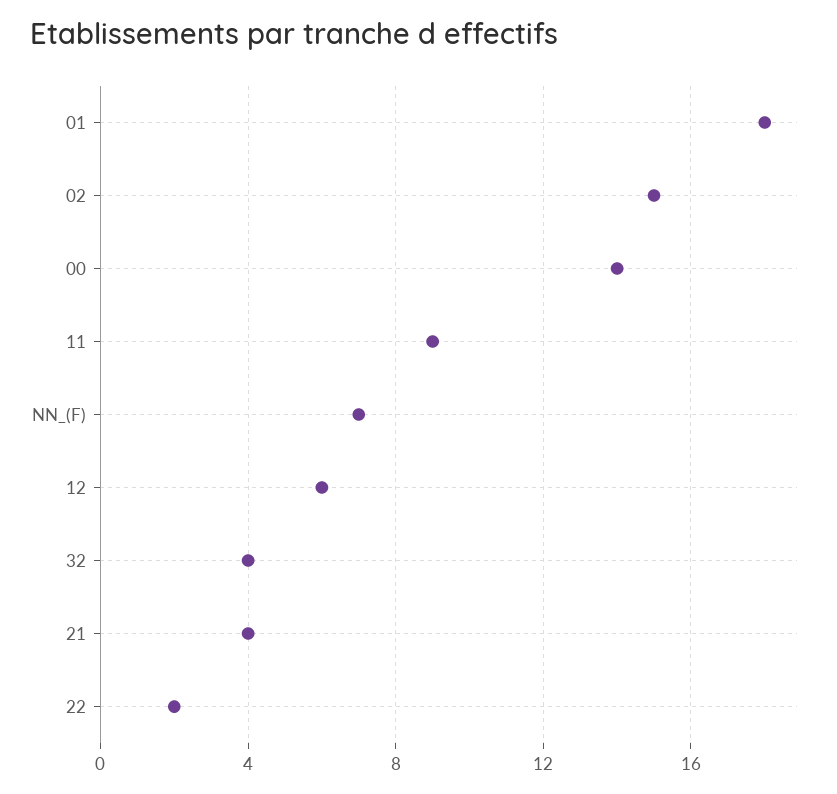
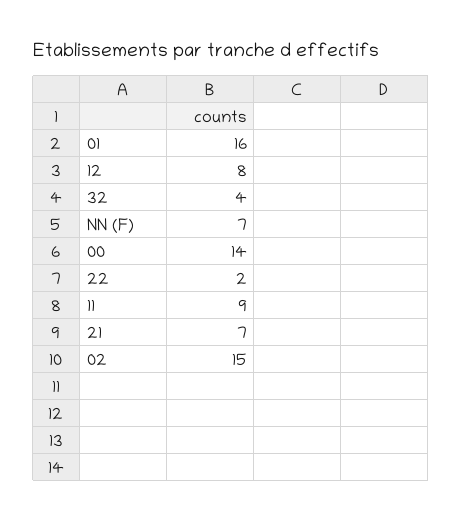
01: 18 -> 16
12: 6 -> 8
21: 4 -> 7

